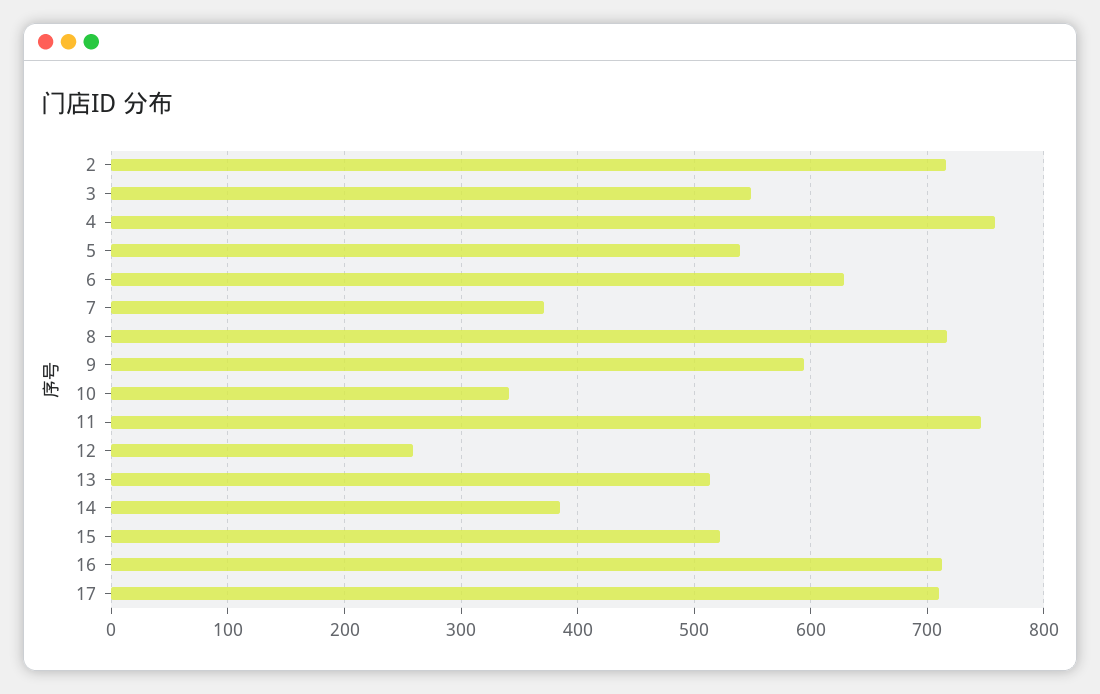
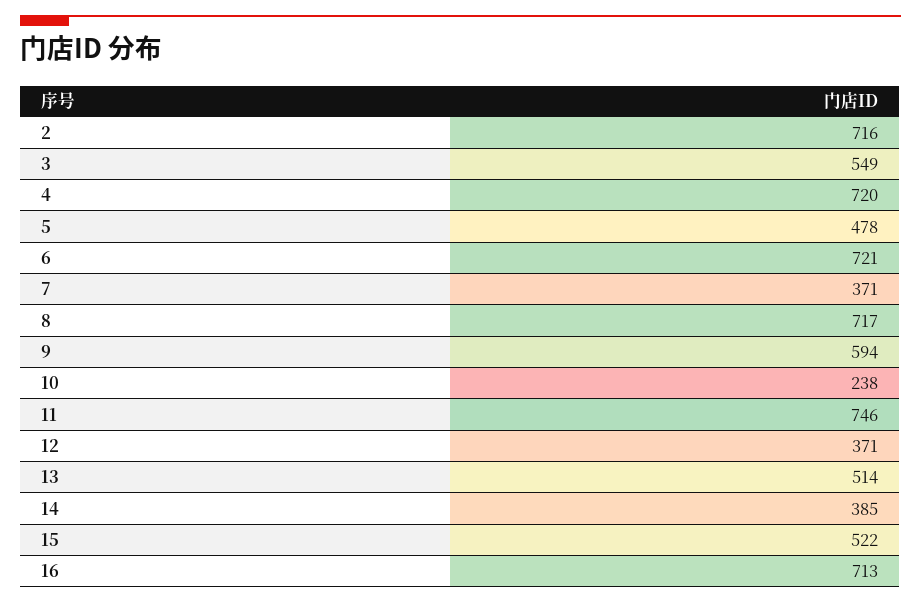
4: 760 -> 720
5: 540 -> 478
6: 630 -> 721
10: 340 -> 238
12: 260 -> 371
17: 710 -> none

